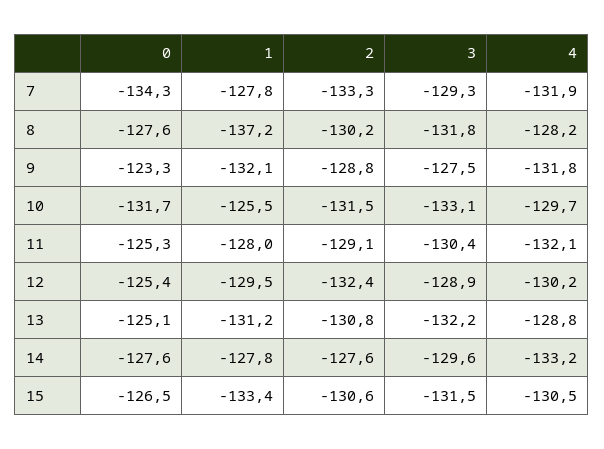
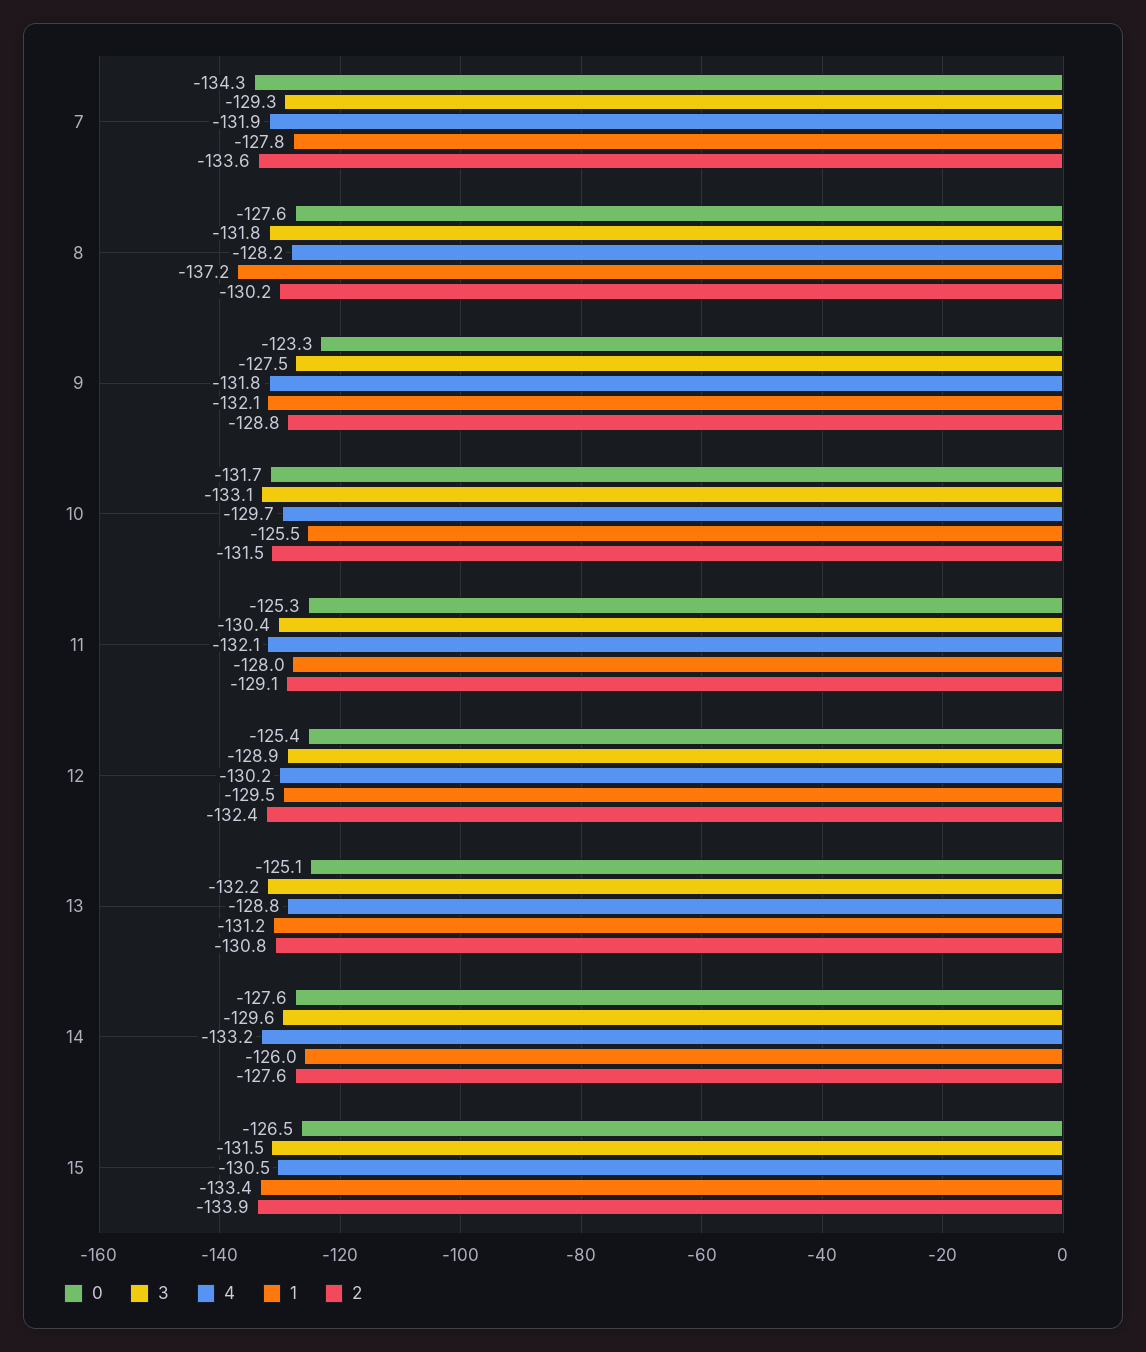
2, 7: -133.3 -> -133.6
1, 14: -127.8 -> -126
2, 15: -130.6 -> -133.9

